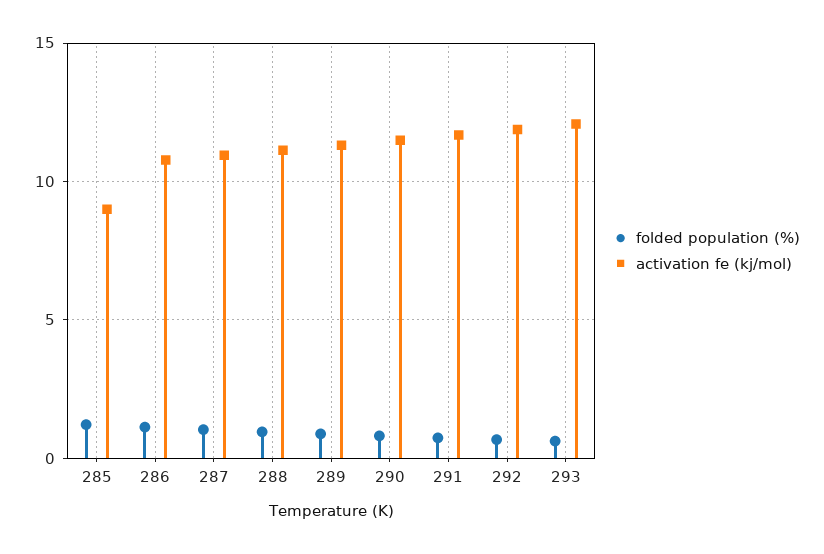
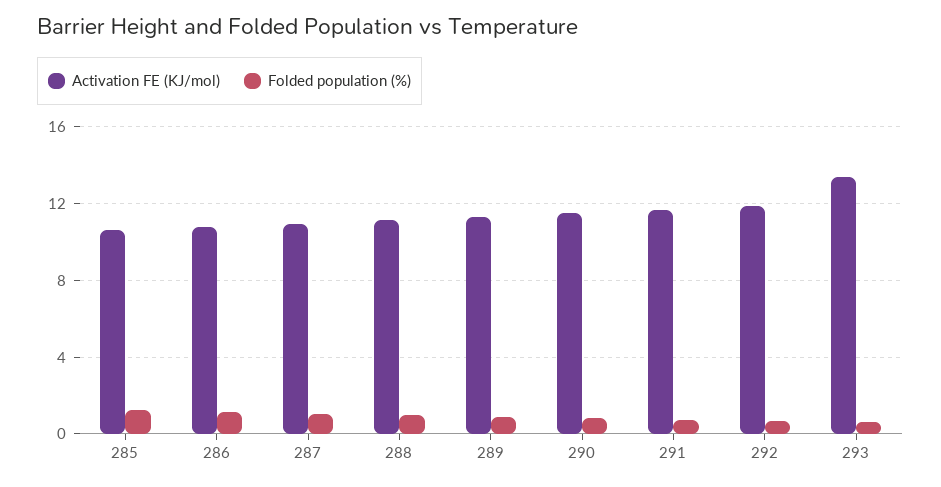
activation fe (kj/mol), 285: 9 -> 10.5
activation fe (kj/mol), 293: 12 -> 13.5

